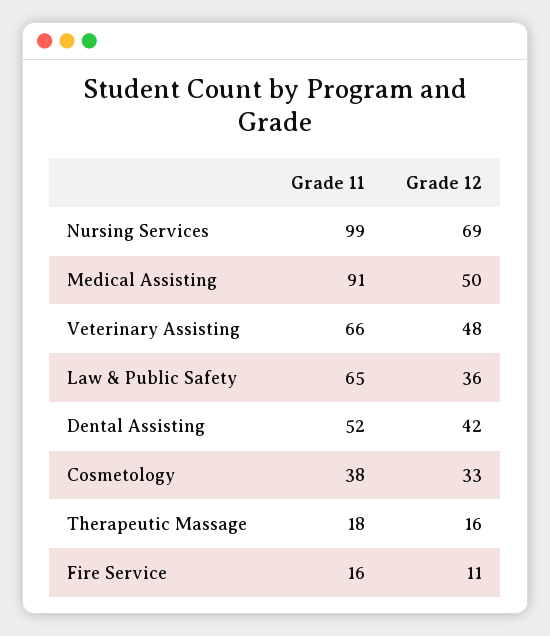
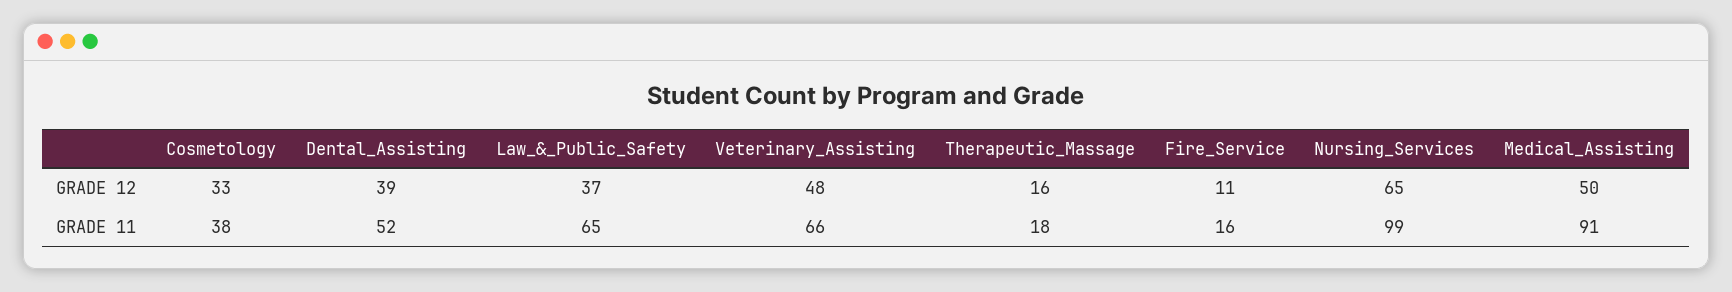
Grade 12, Nursing Services: 69 -> 65
Grade 12, Law & Public Safety: 36 -> 37
Grade 12, Dental Assisting: 42 -> 39

